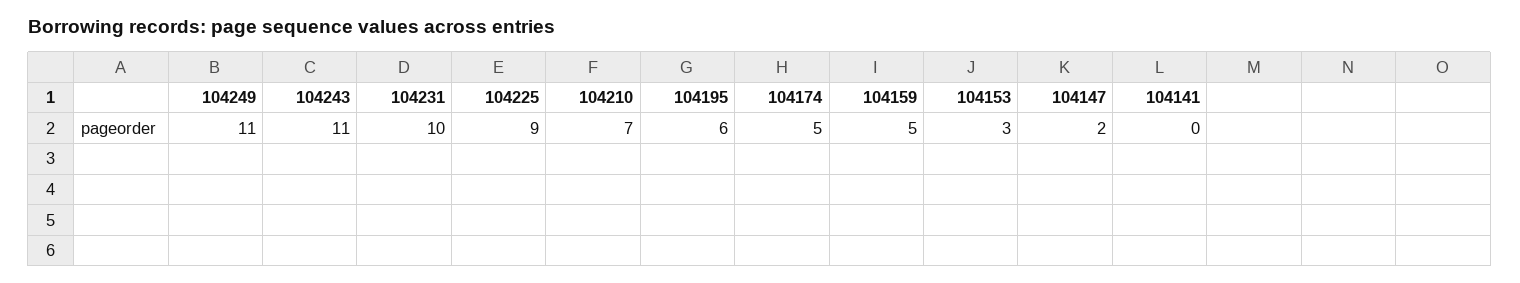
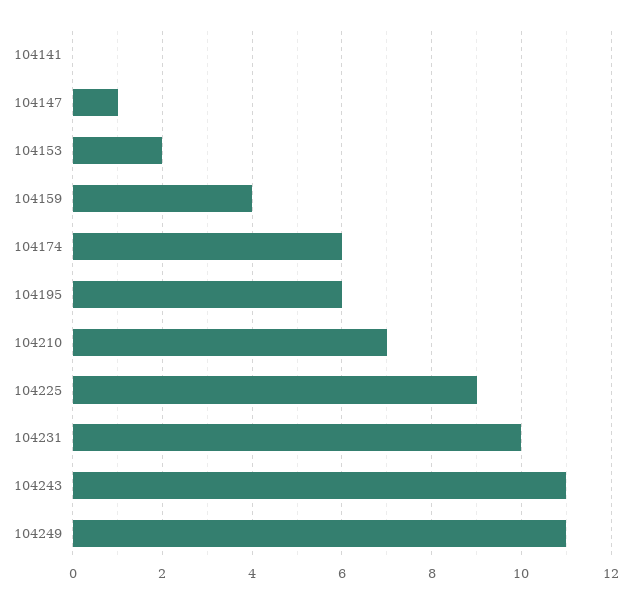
104174: 5 -> 6
104159: 5 -> 4
104153: 3 -> 2
104147: 2 -> 1

